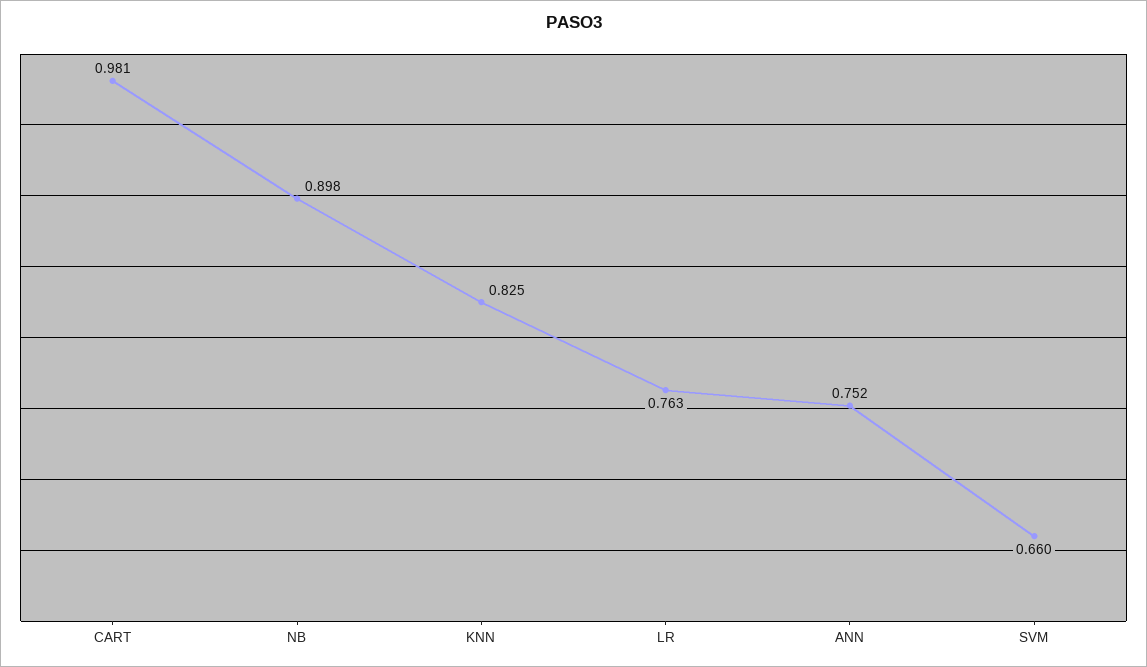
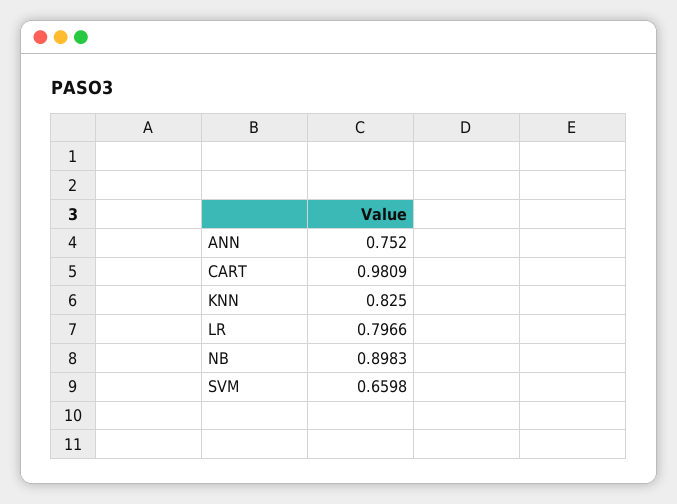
LR: 0.763 -> 0.7966

